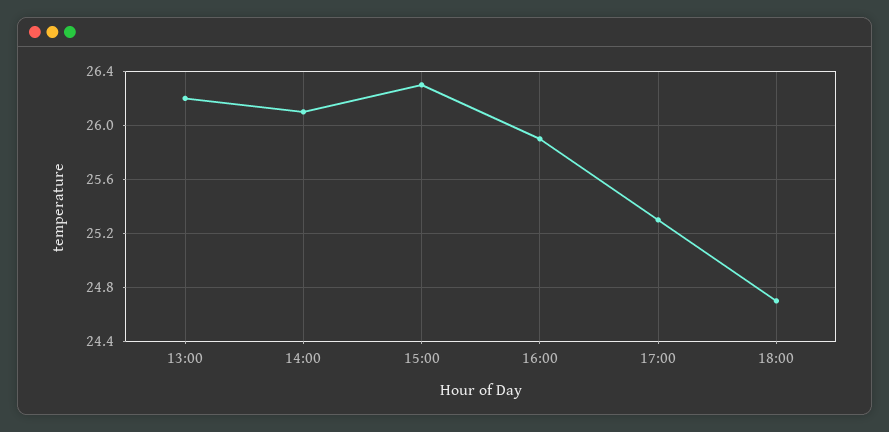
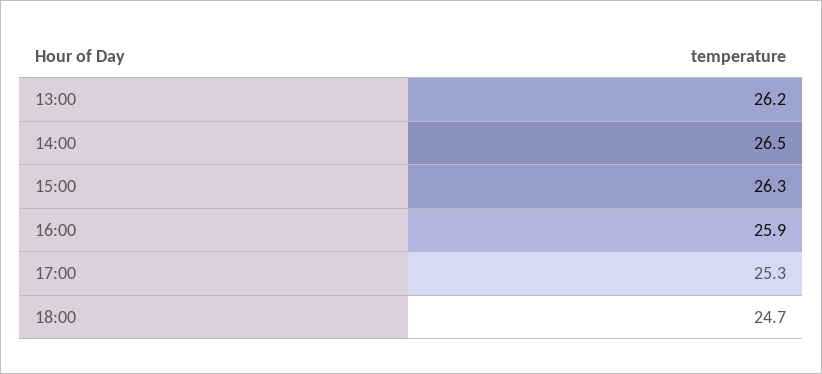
14:00: 26.1 -> 26.5

